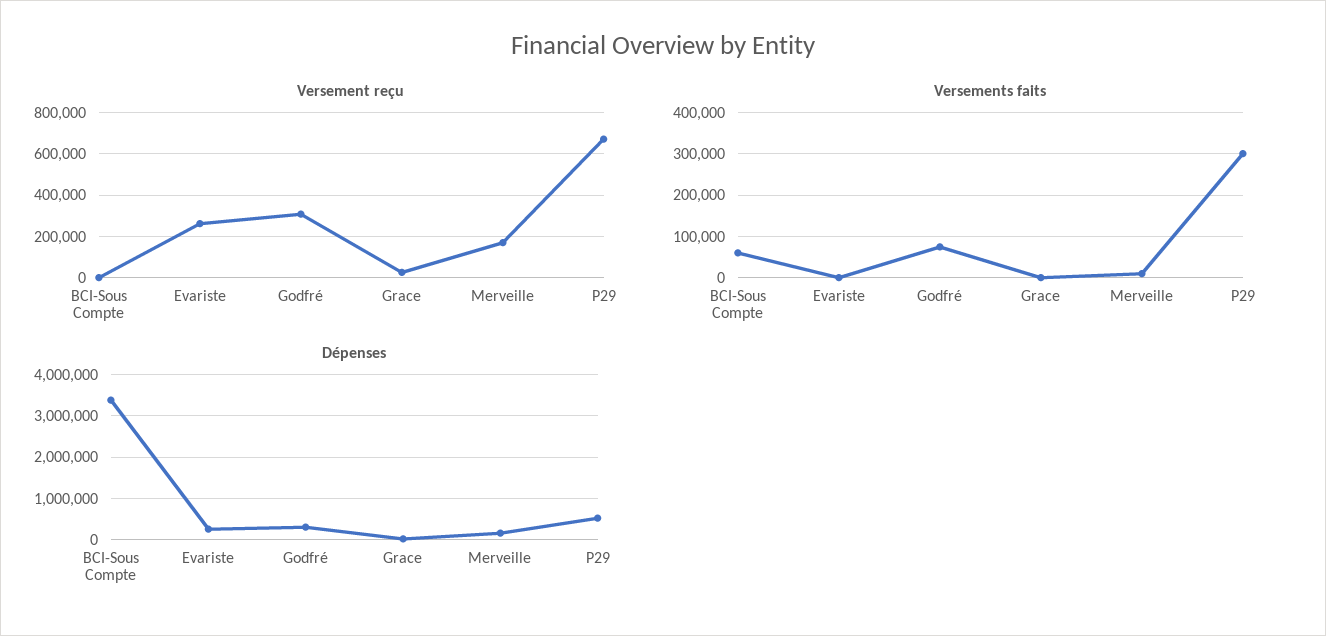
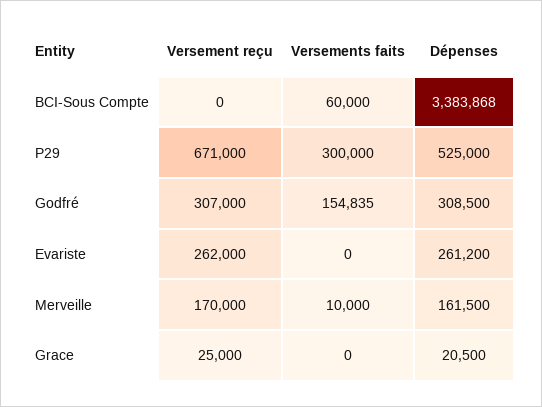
Versements faits, Godfré: 80000 -> 154835

